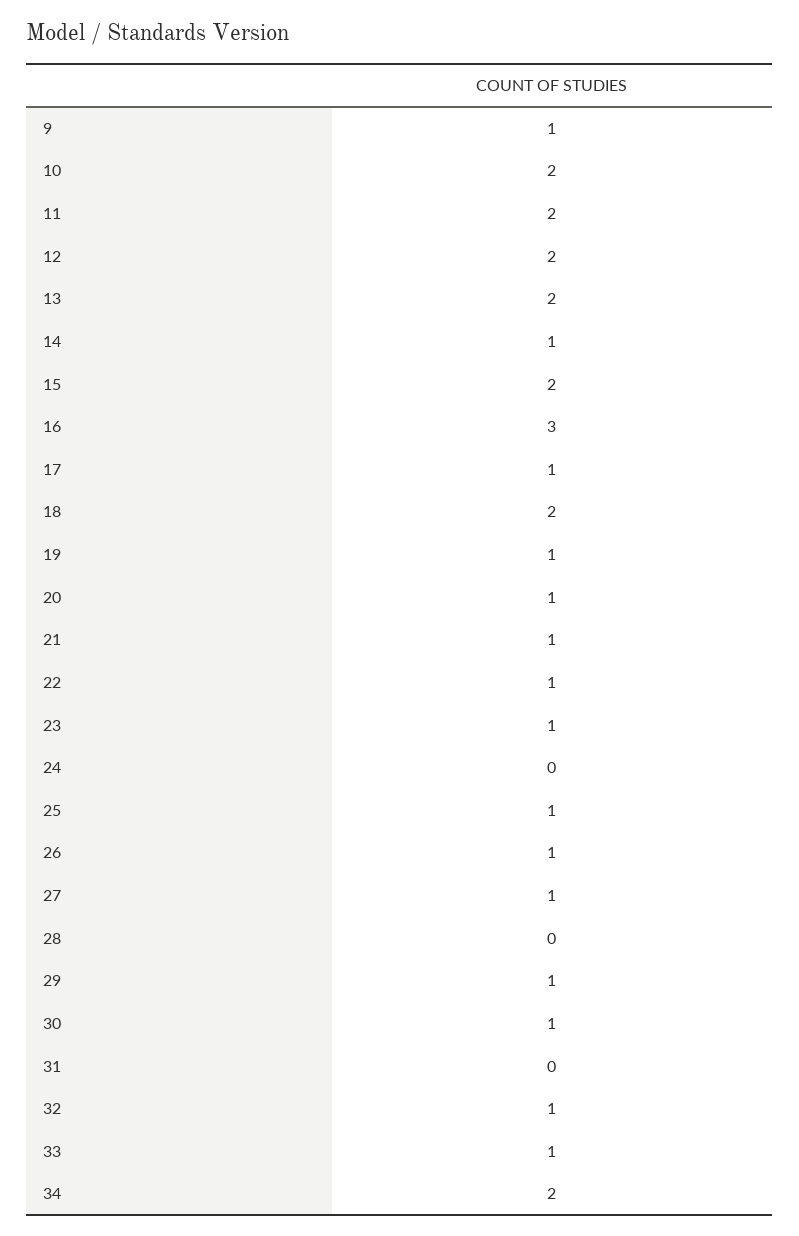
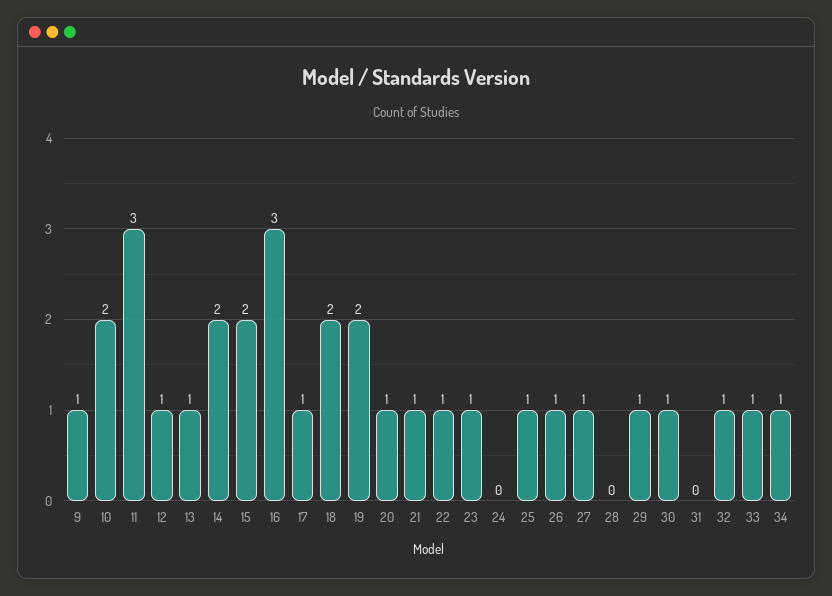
11: 2 -> 3
12: 2 -> 1
13: 2 -> 1
14: 1 -> 2
19: 1 -> 2
34: 2 -> 1

